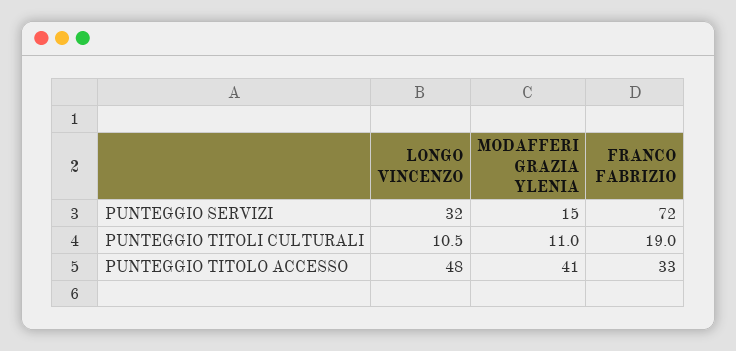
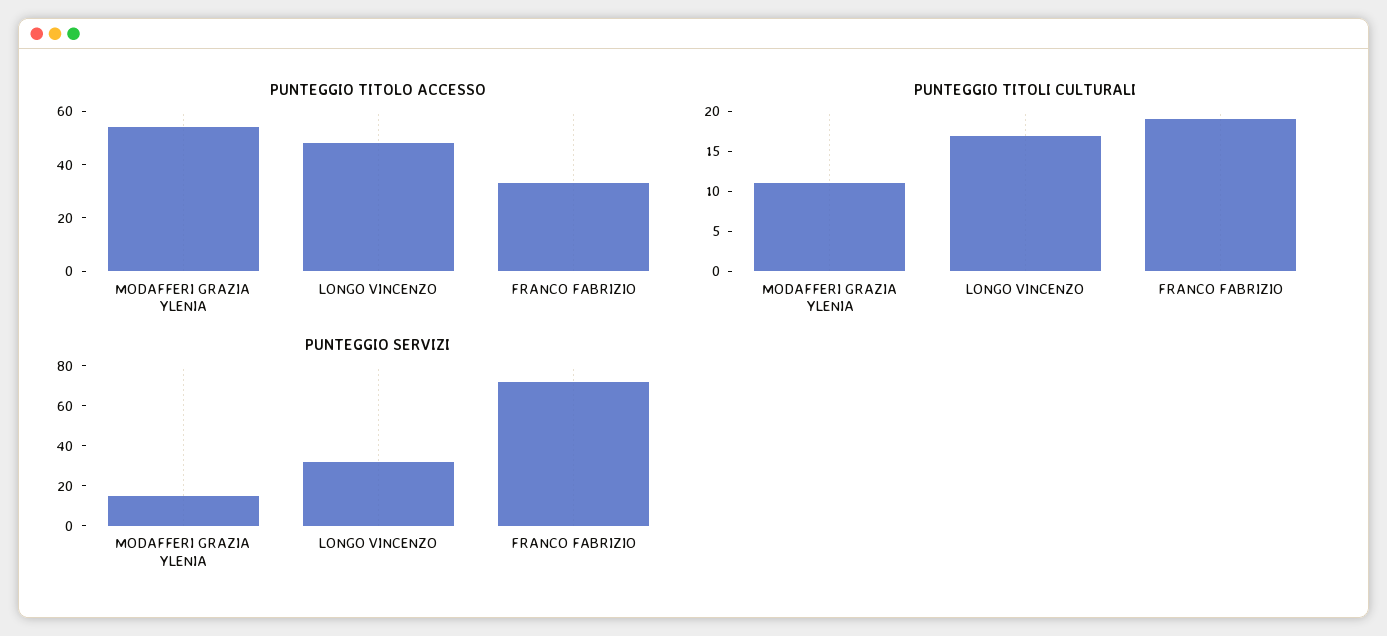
PUNTEGGIO TITOLI CULTURALI, LONGO VINCENZO: 10.5 -> 17.5
PUNTEGGIO TITOLO ACCESSO, MODAFFERI GRAZIA YLENIA: 41 -> 55

